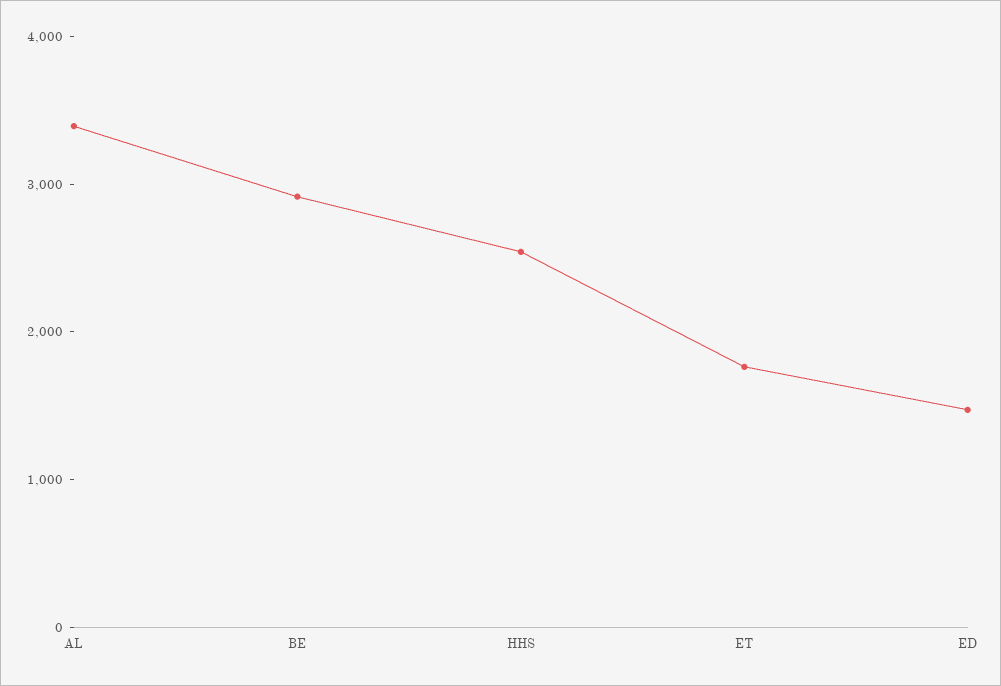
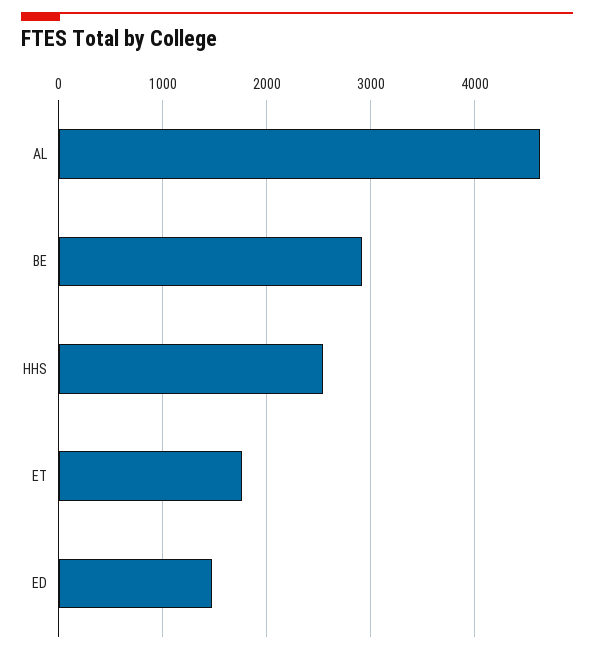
AL: 3400 -> 4600

